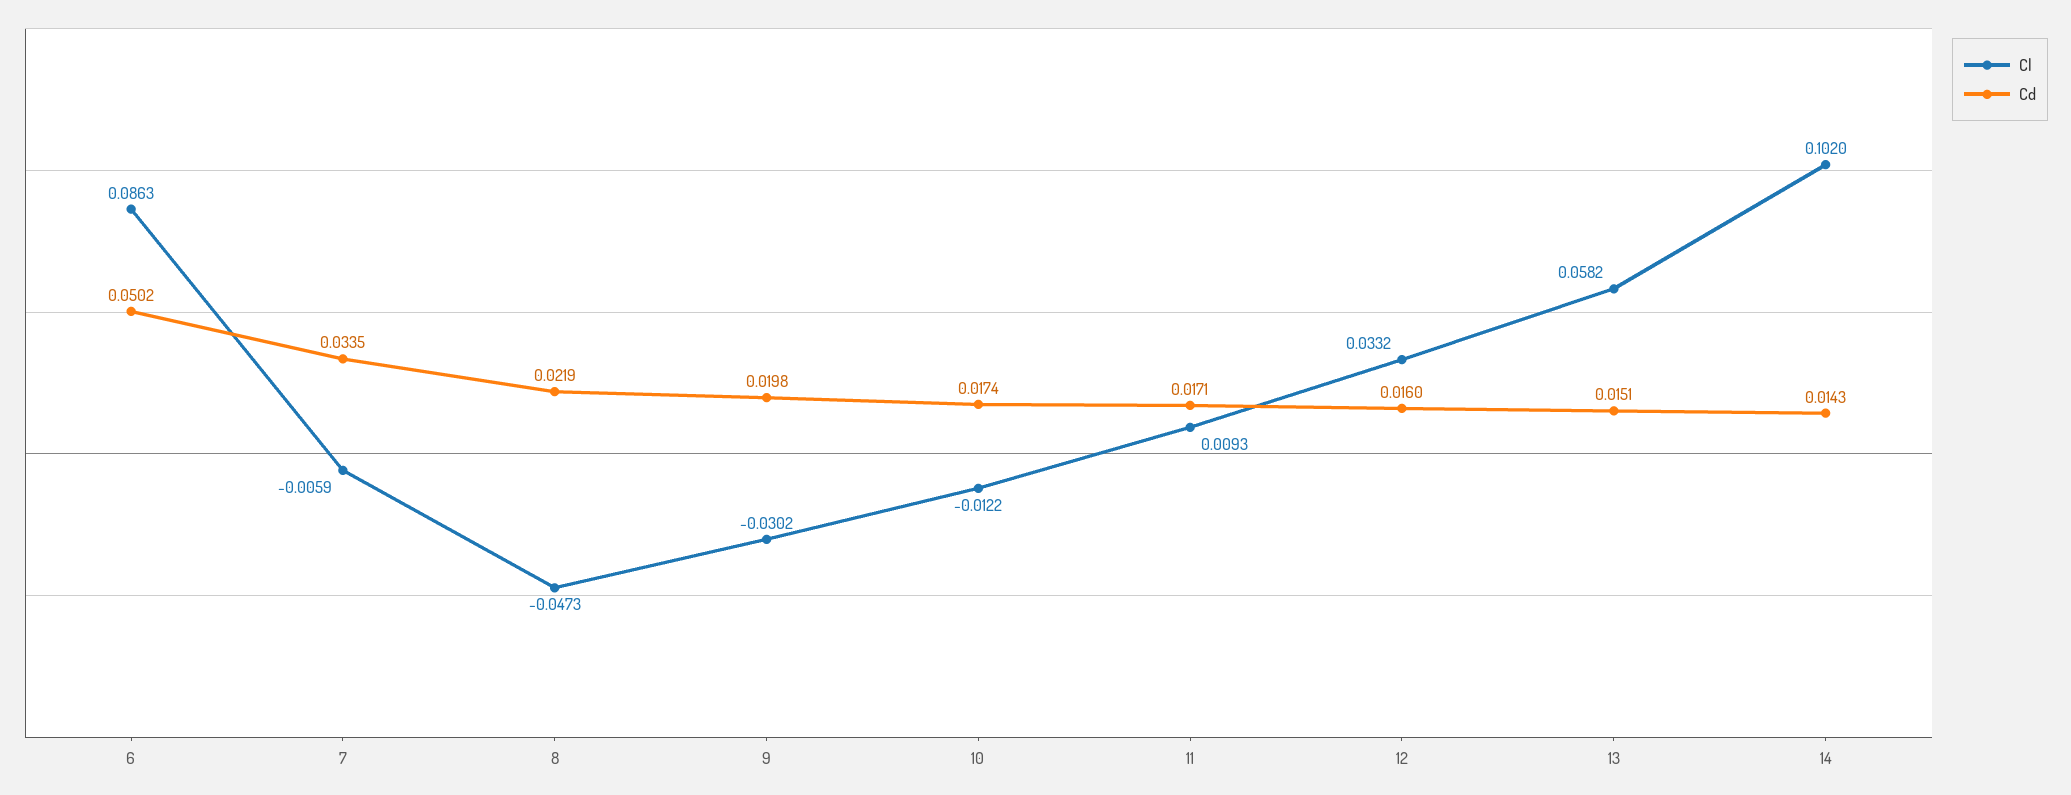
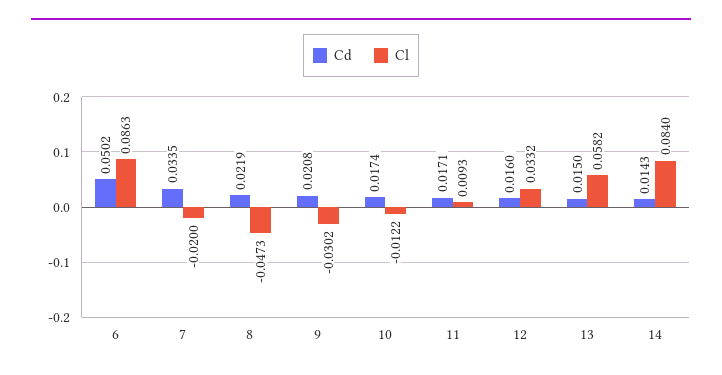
Cl, 7: -0.0059 -> -0.02
Cd, 9: 0.0198 -> 0.0208
Cd, 13: 0.0151 -> 0.015
Cl, 14: 0.102 -> 0.084

